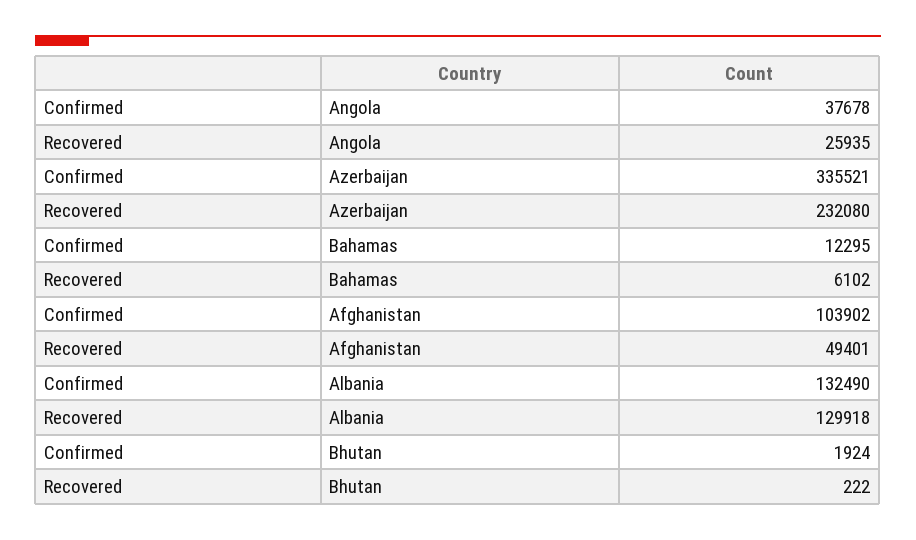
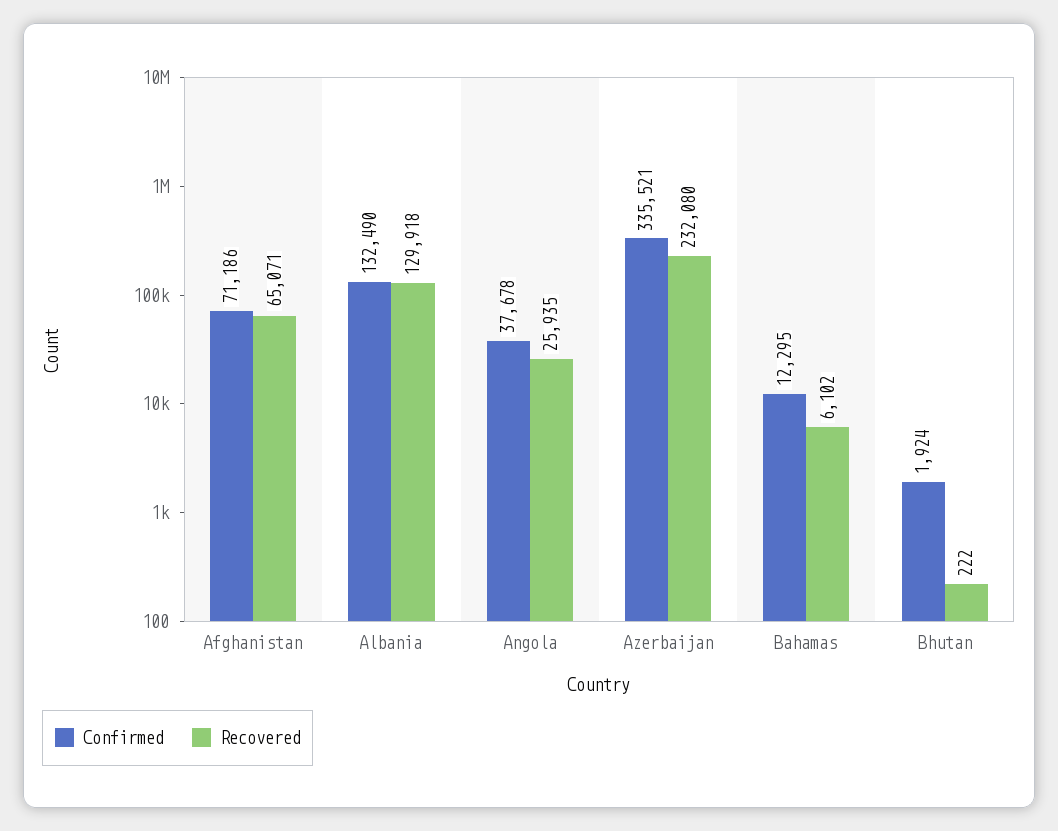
Confirmed, Afghanistan: 103902 -> 71186
Recovered, Afghanistan: 49401 -> 65071

